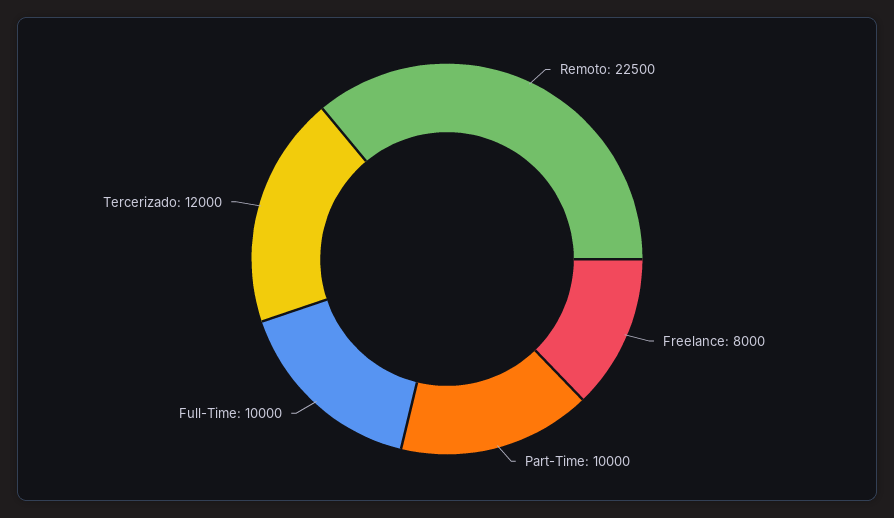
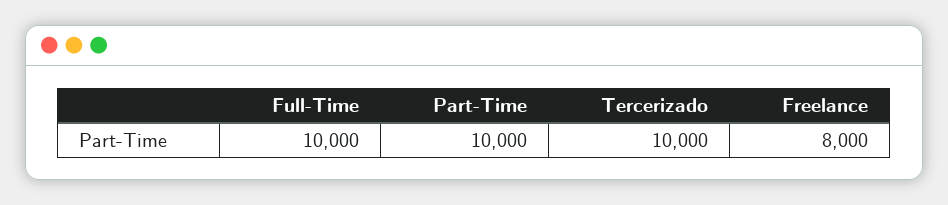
Remoto: 22500 -> none
Tercerizado: 12000 -> 10000

